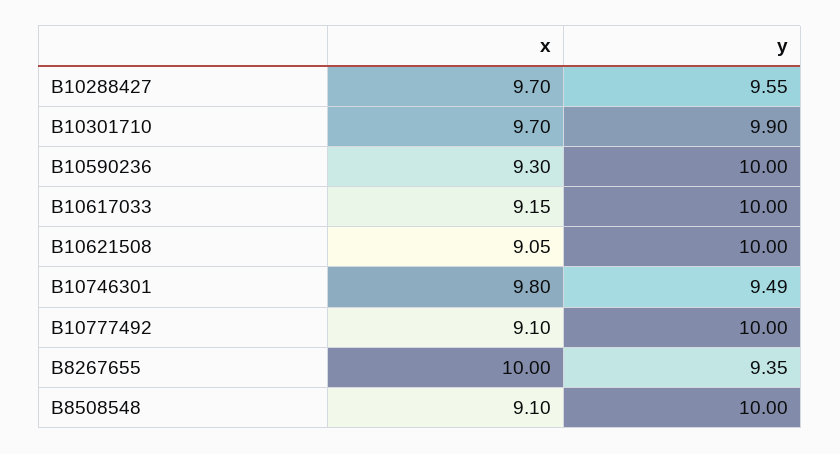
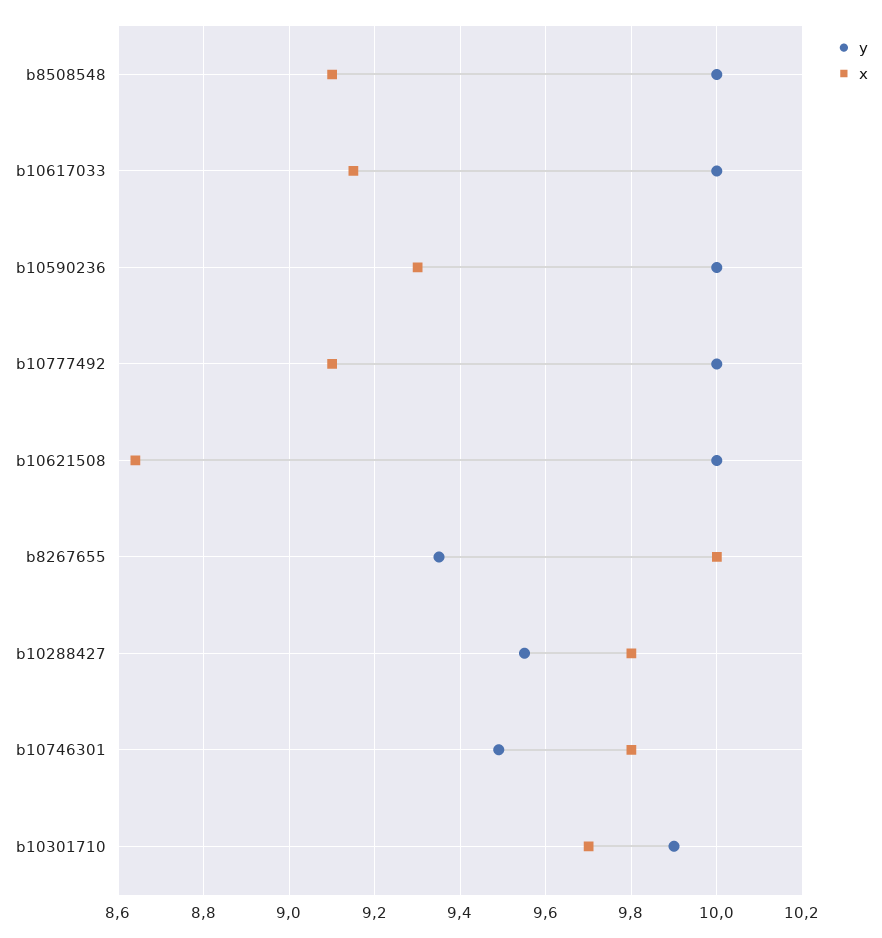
x, B10288427: 9.7 -> 9.8
x, B10621508: 9.05 -> 8.65

